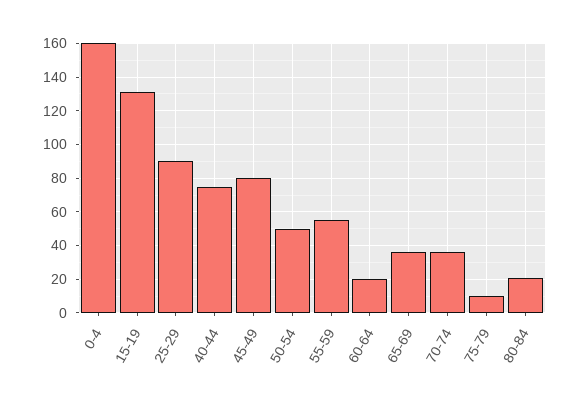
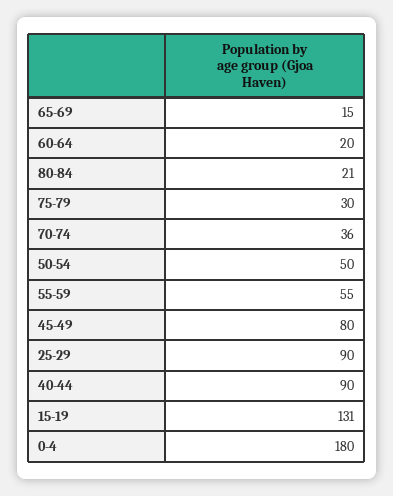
0-4: 160 -> 180
40-44: 75 -> 90
65-69: 35 -> 15
75-79: 10 -> 30

